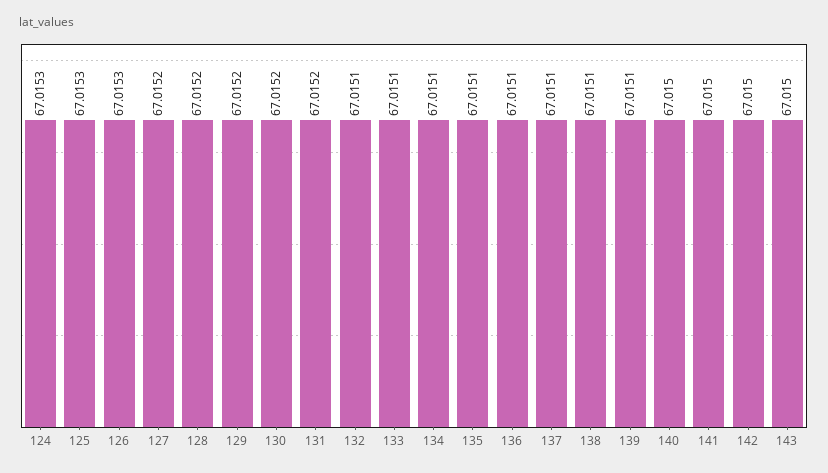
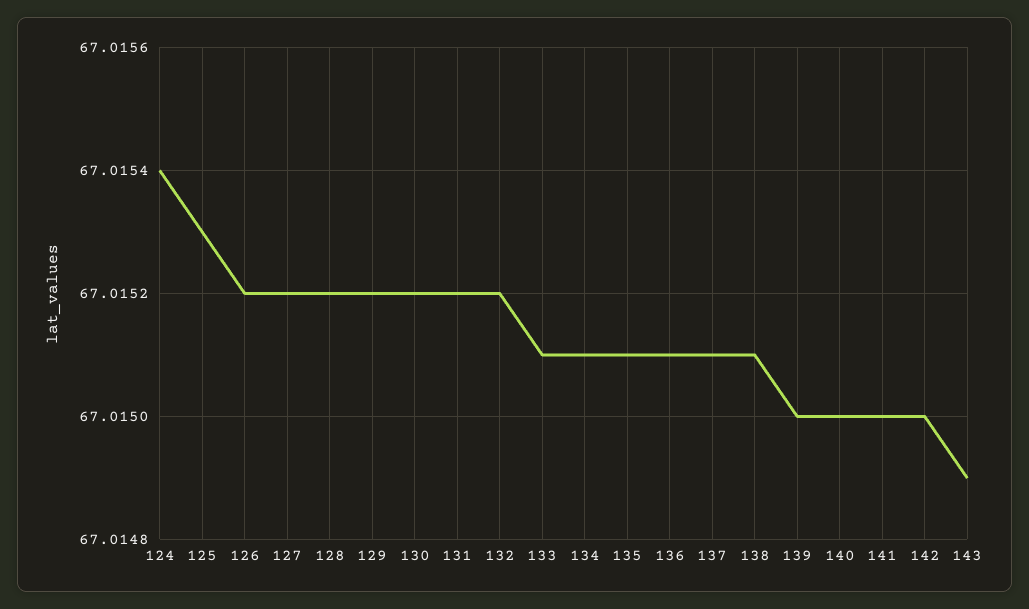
124: 67.0153 -> 67.0154
126: 67.0153 -> 67.0152
132: 67.0151 -> 67.0152
139: 67.0151 -> 67.015
143: 67.015 -> 67.0149

